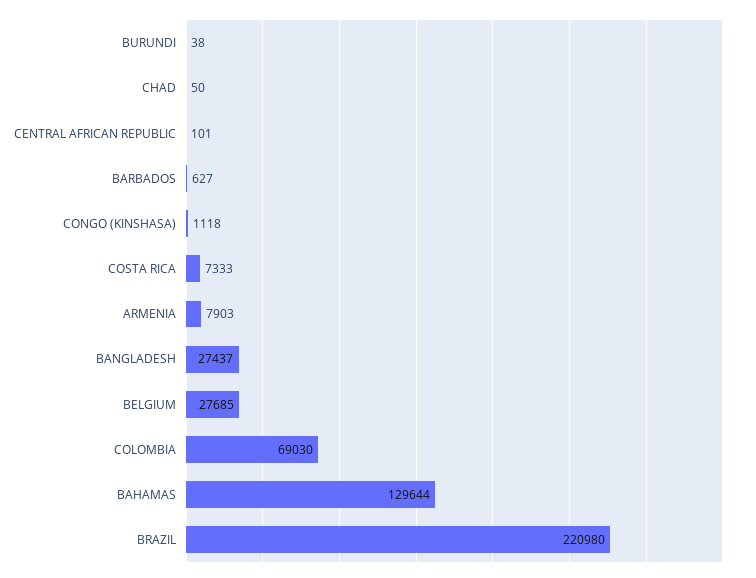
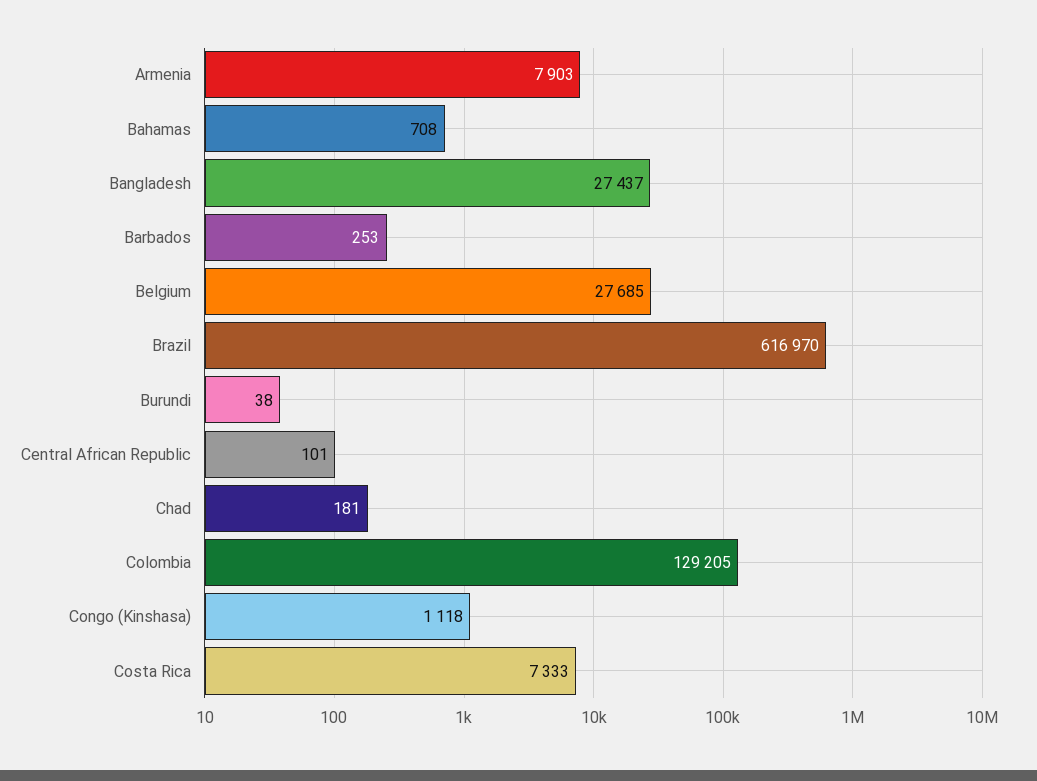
CHAD: 50 -> 181
BARBADOS: 627 -> 253
COLOMBIA: 69030 -> 129205
BAHAMAS: 129644 -> 708
BRAZIL: 220980 -> 616970

